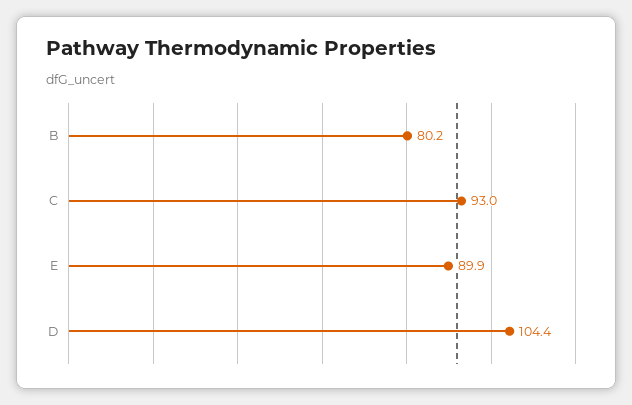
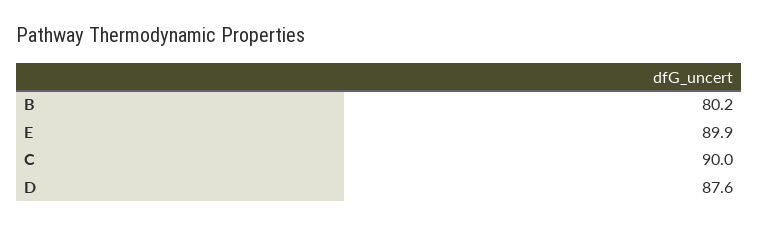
C: 93 -> 90
D: 104.4 -> 87.6

